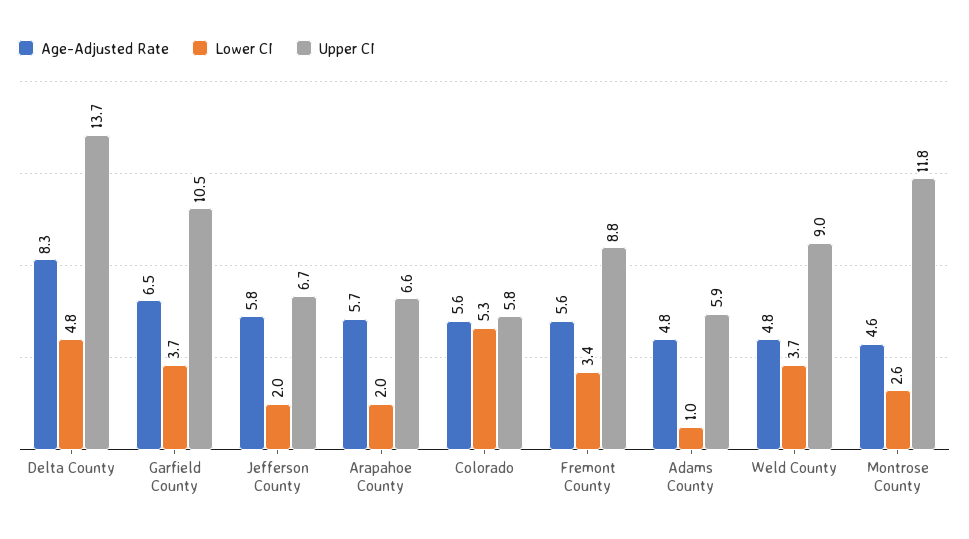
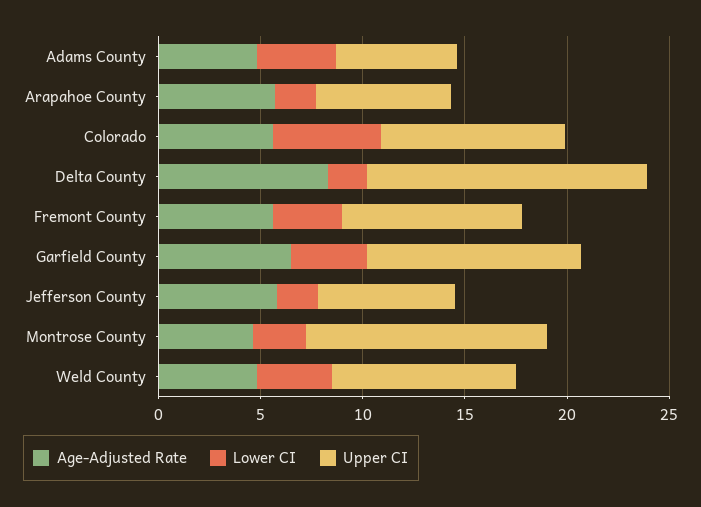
Lower CI, Delta County: 4.8 -> 2
Upper CI, Colorado: 5.8 -> 9
Lower CI, Adams County: 1 -> 4

